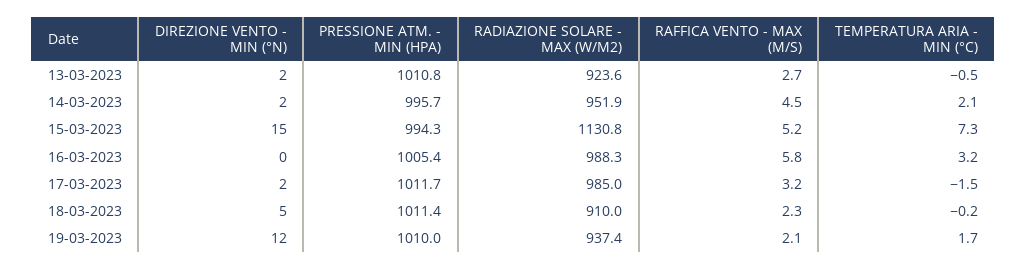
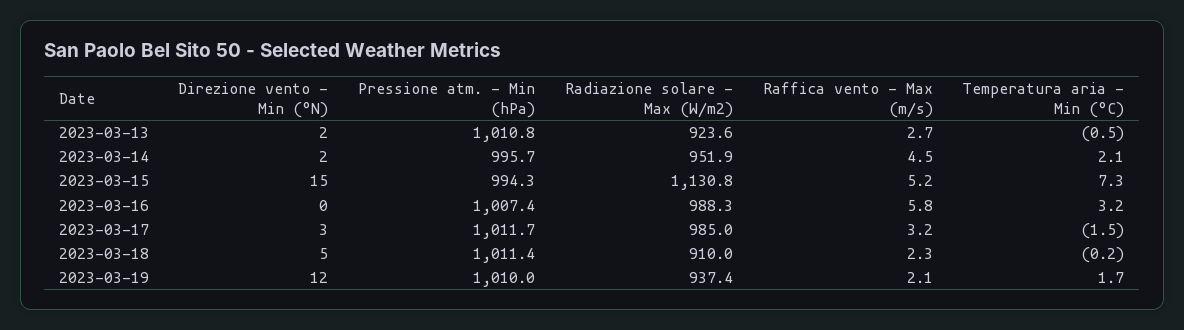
PRESSIONE ATM. - MIN (HPA), 16-03-2023: 1005.4 -> 1007.4
DIREZIONE VENTO - MIN (°N), 17-03-2023: 2 -> 3

